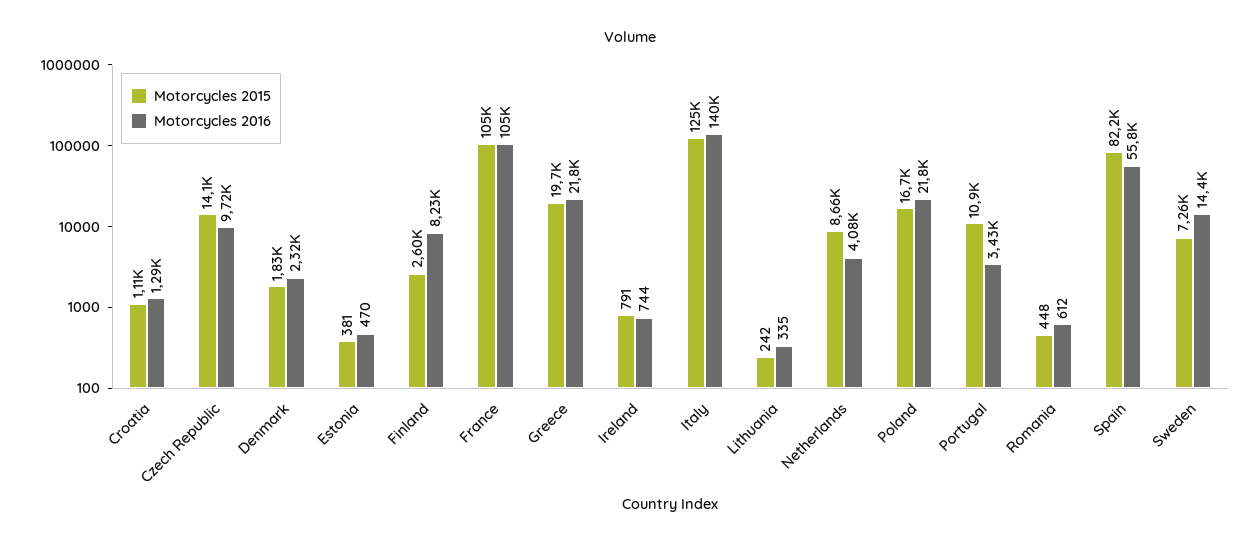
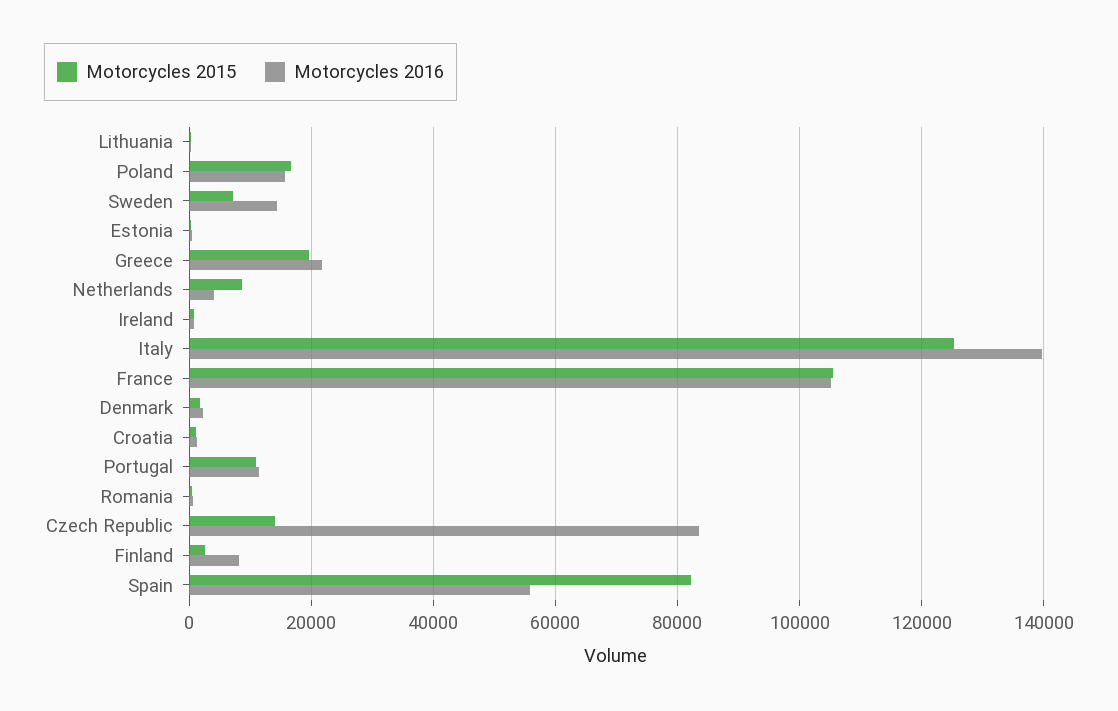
Motorcycles 2016, Czech Republic: 9720 -> 84000
Motorcycles 2016, Poland: 21800 -> 16000
Motorcycles 2016, Portugal: 3430 -> 12000

